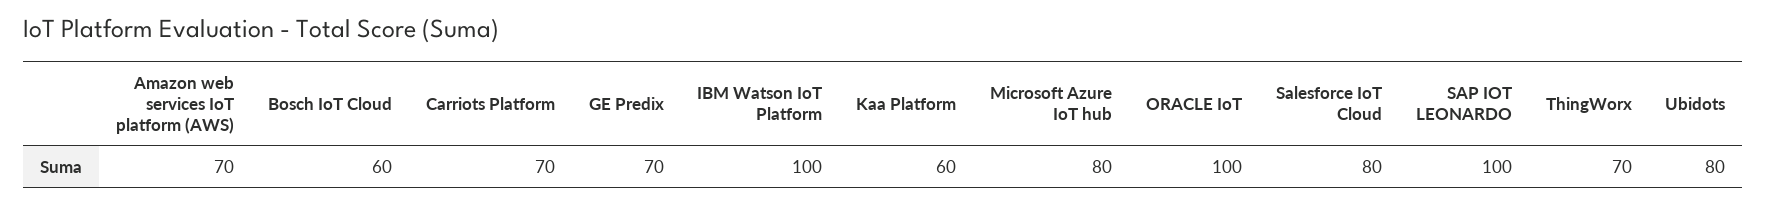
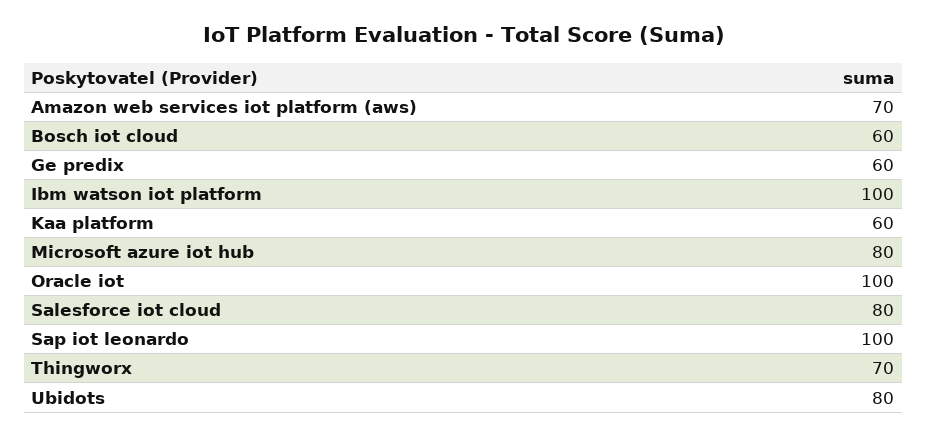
Carriots Platform: 70 -> none
GE Predix: 70 -> 60

